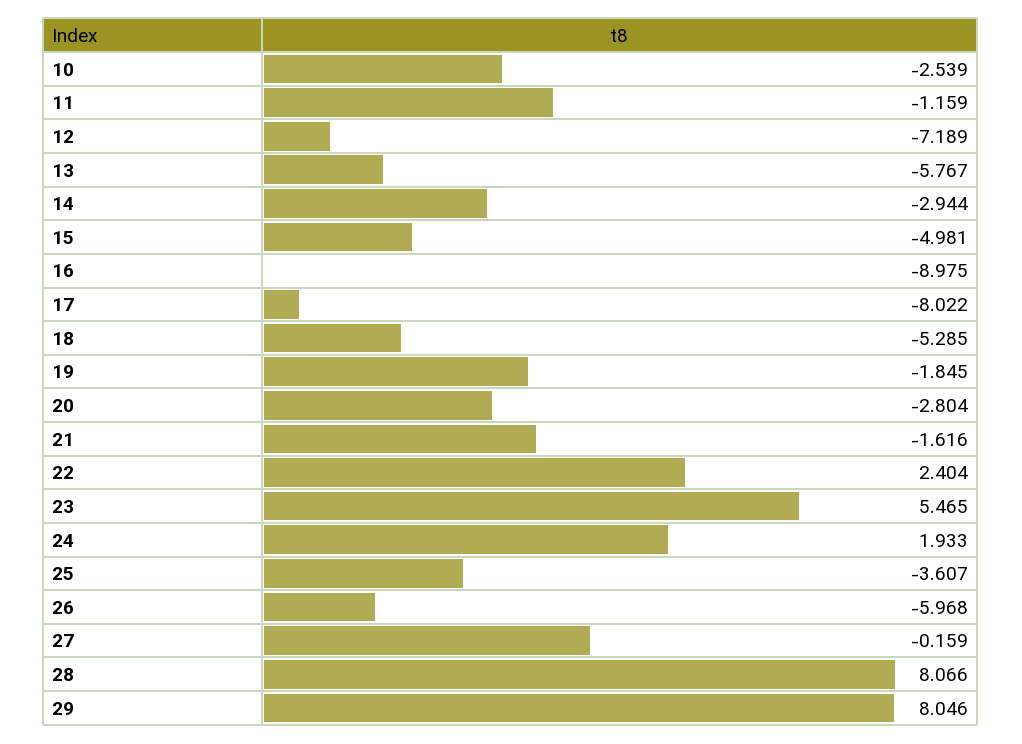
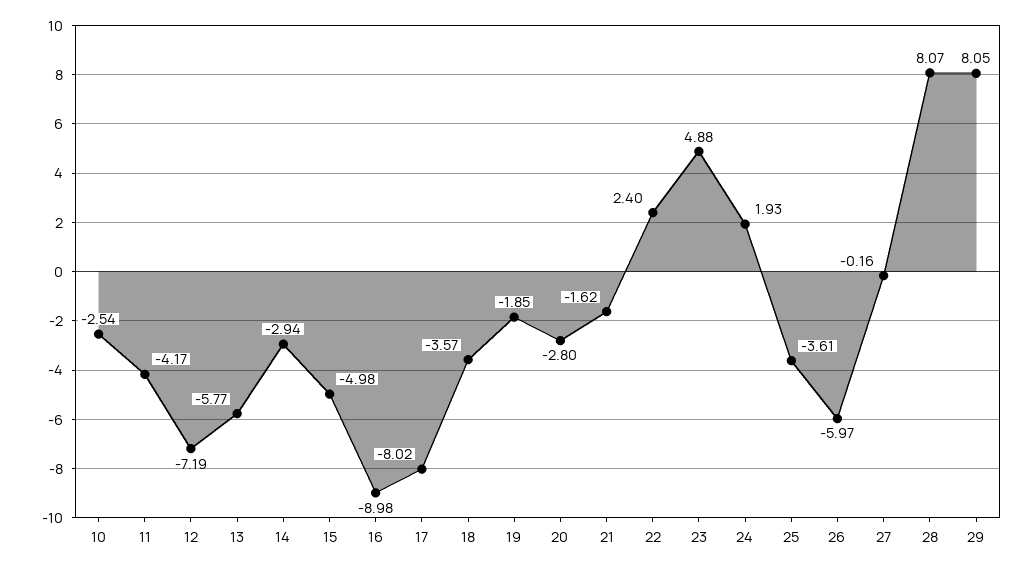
11: -1.159 -> -4.17
18: -5.285 -> -3.57
23: 5.465 -> 4.88

